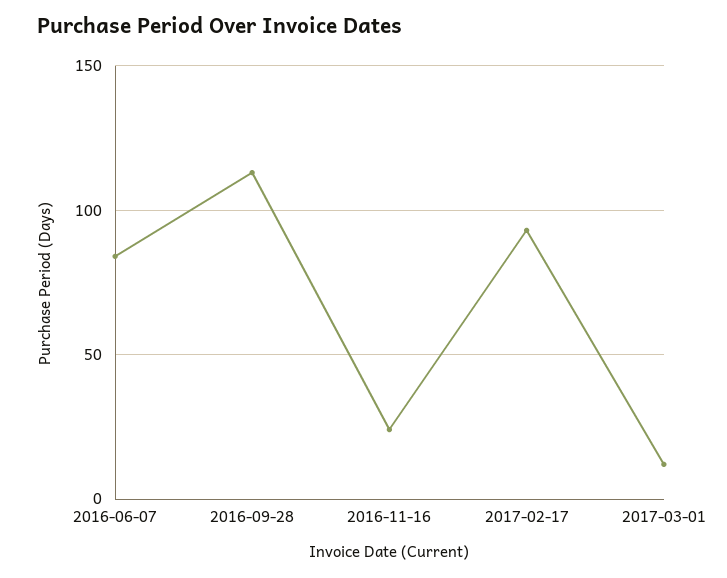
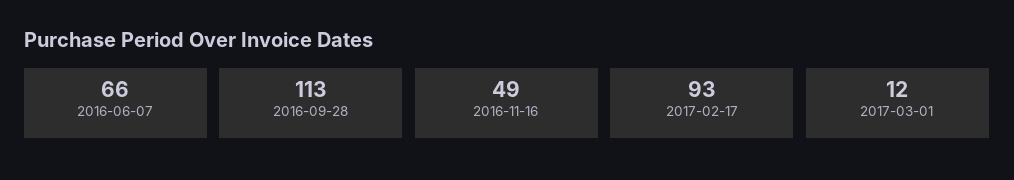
2016-06-07: 85 -> 66
2016-11-16: 25 -> 49

